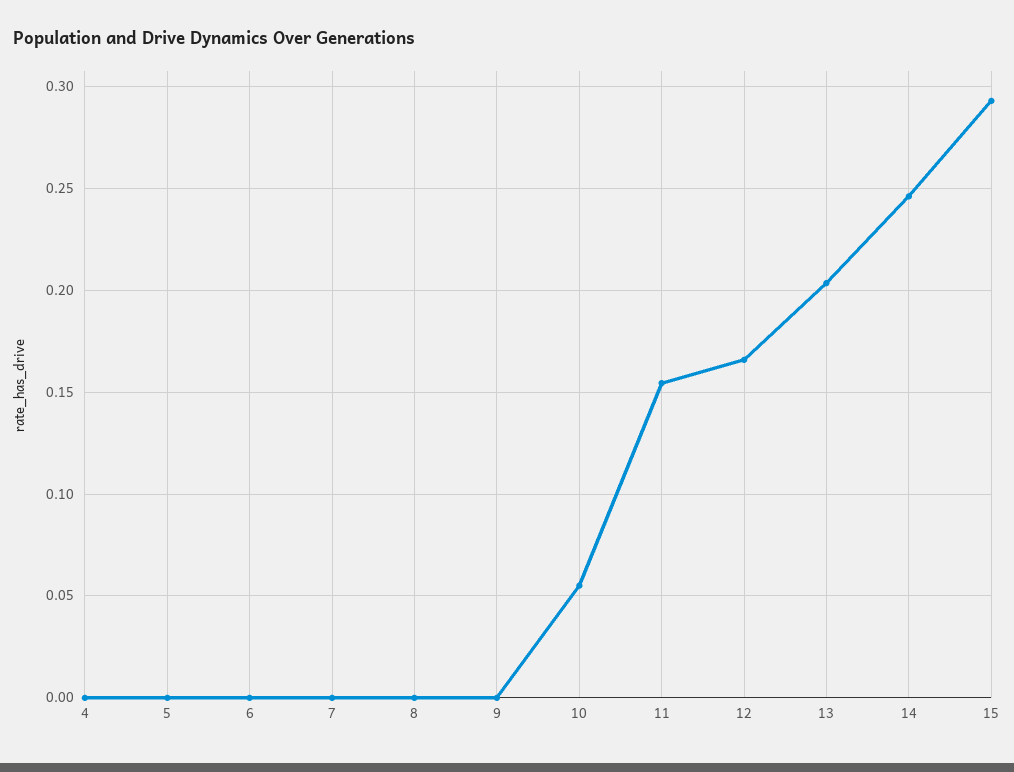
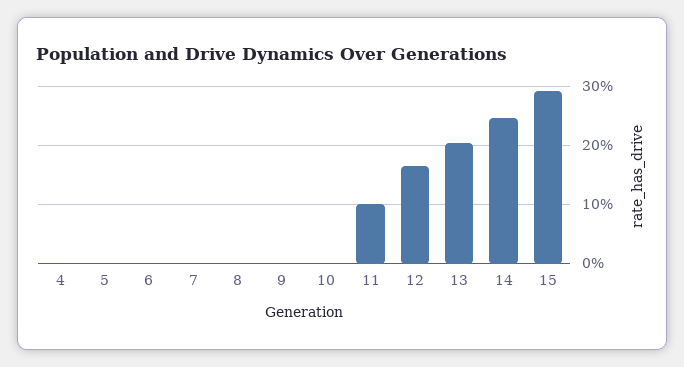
10: 0.055 -> 0
11: 0.155 -> 0.1

